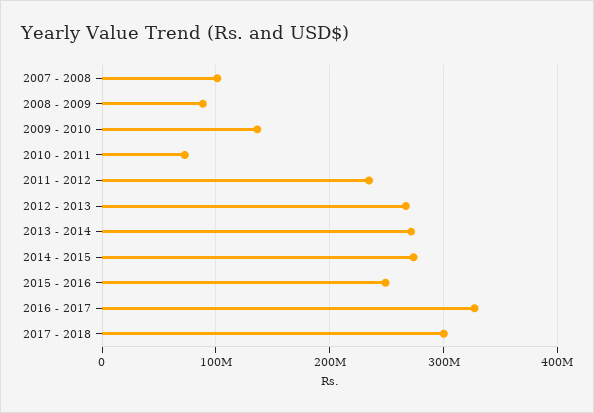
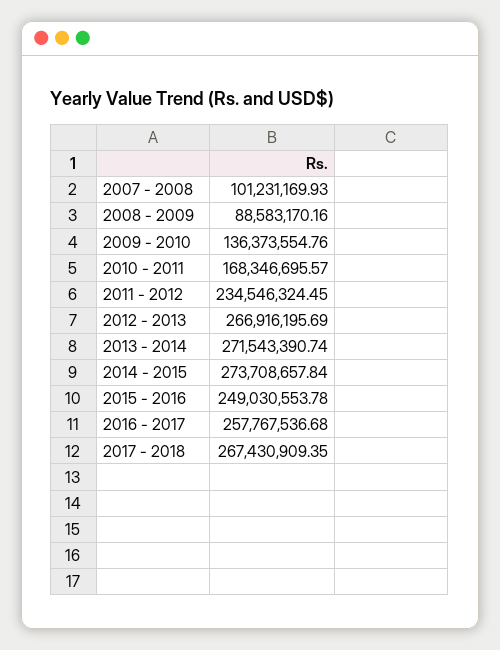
2010 - 2011: 70000000 -> 168346695.57
2016 - 2017: 330000000 -> 257767536.68
2017 - 2018: 300000000 -> 267430909.35

